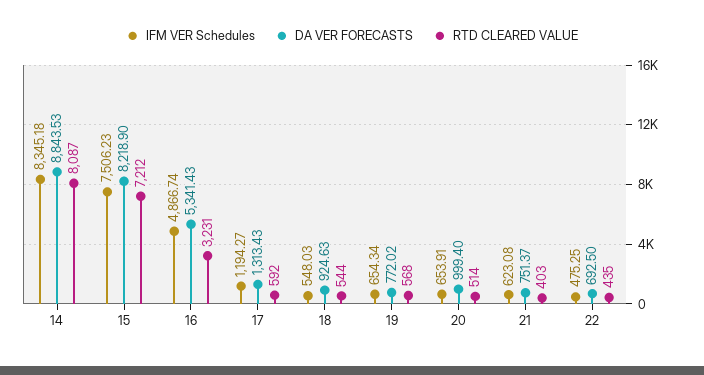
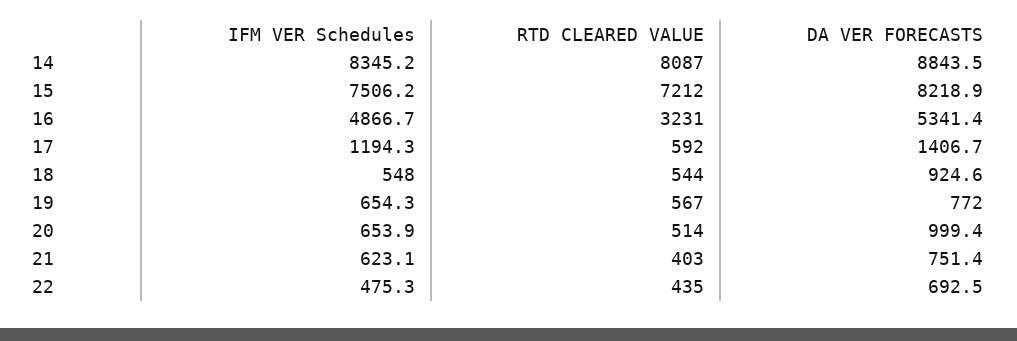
DA VER FORECASTS, 17: 1313.43 -> 1406.7
RTD CLEARED VALUE, 19: 568 -> 567

